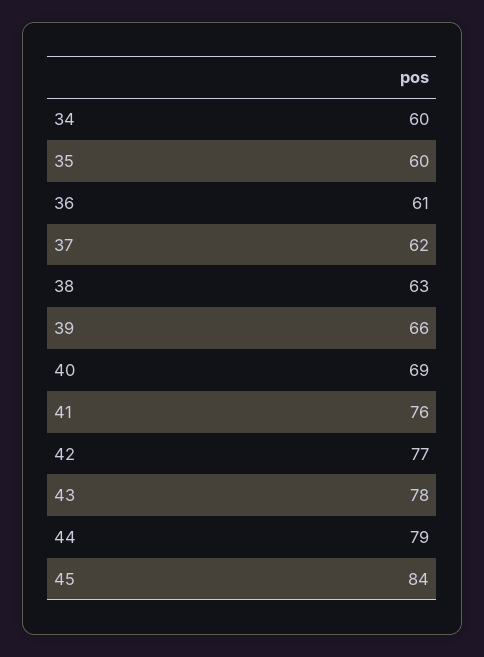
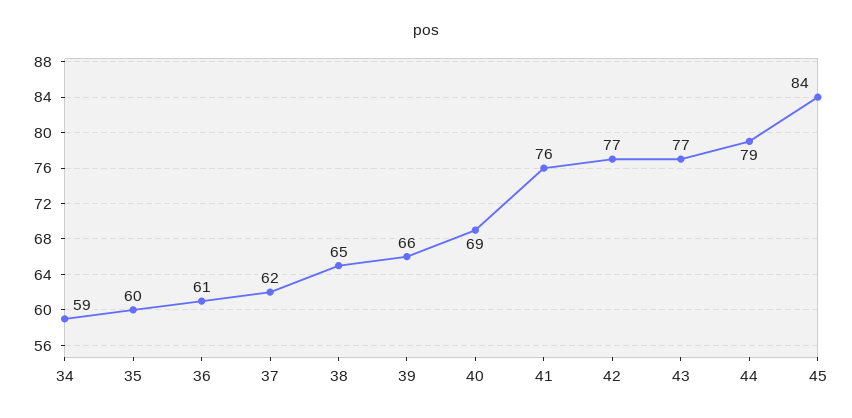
34: 60 -> 59
38: 63 -> 65
43: 78 -> 77

